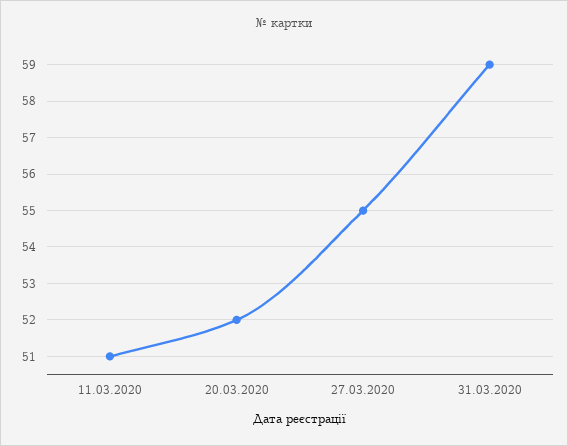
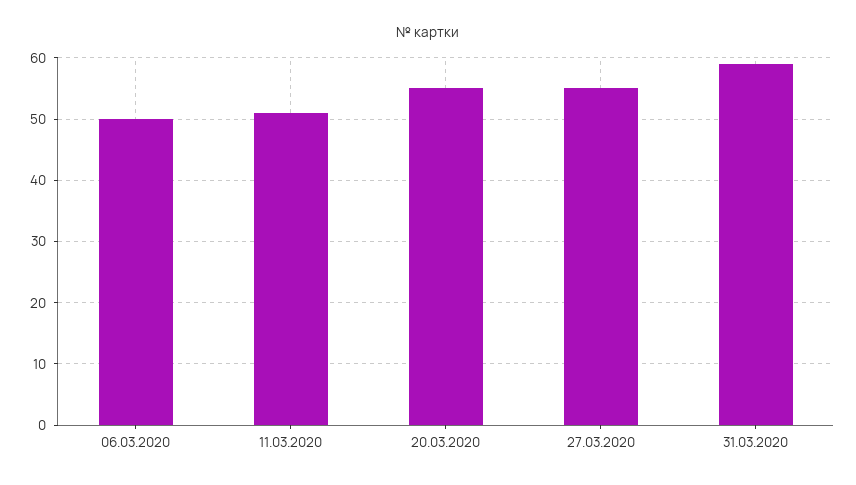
20.03.2020: 52 -> 55
06.03.2020: none -> 50

